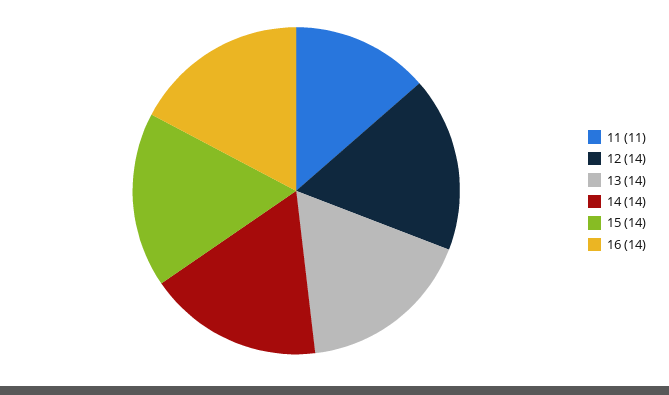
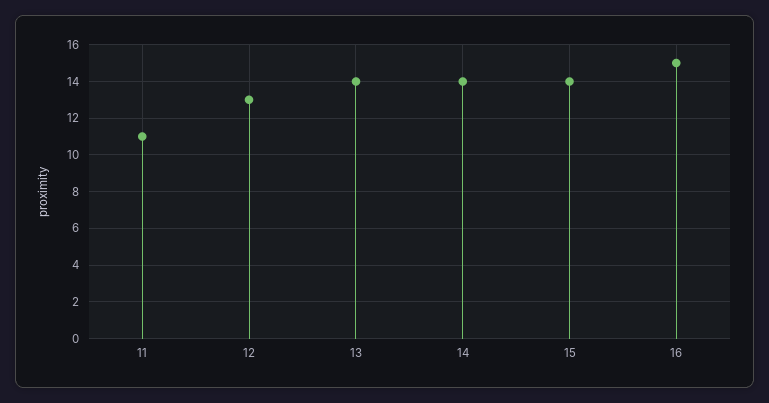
12: 14 -> 13
16: 14 -> 15

